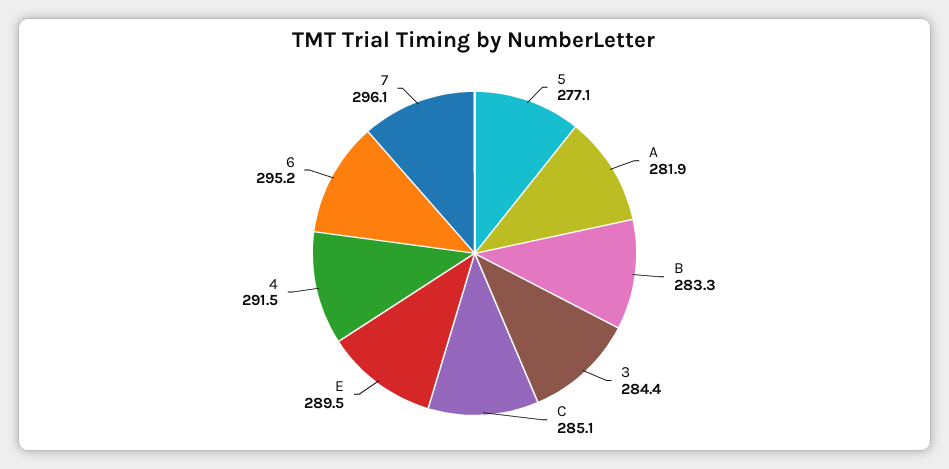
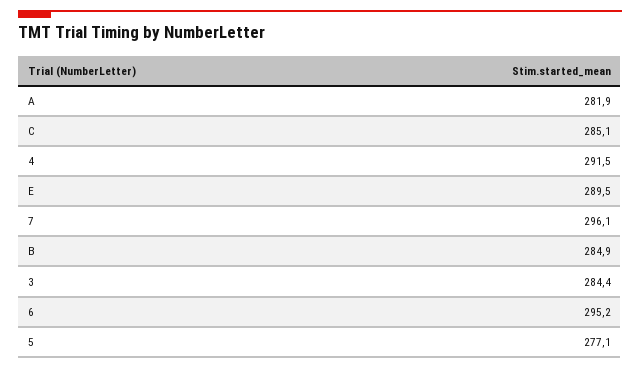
B: 283.3 -> 284.9

